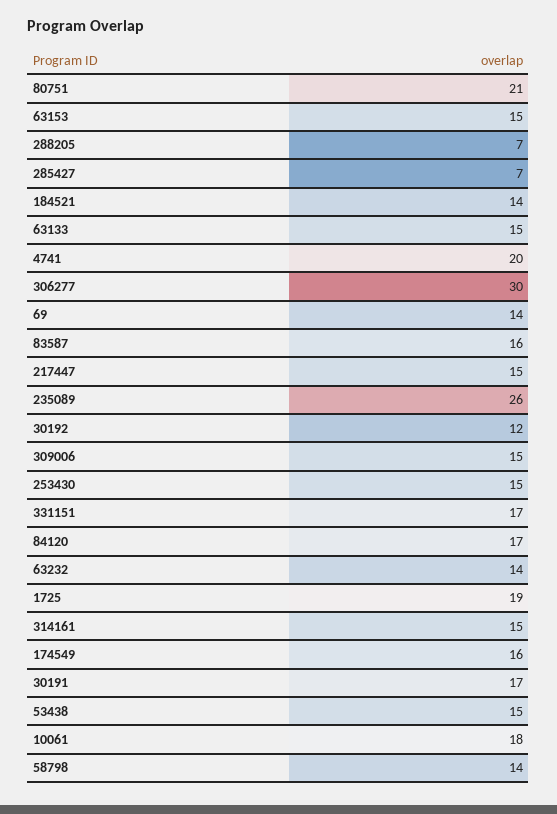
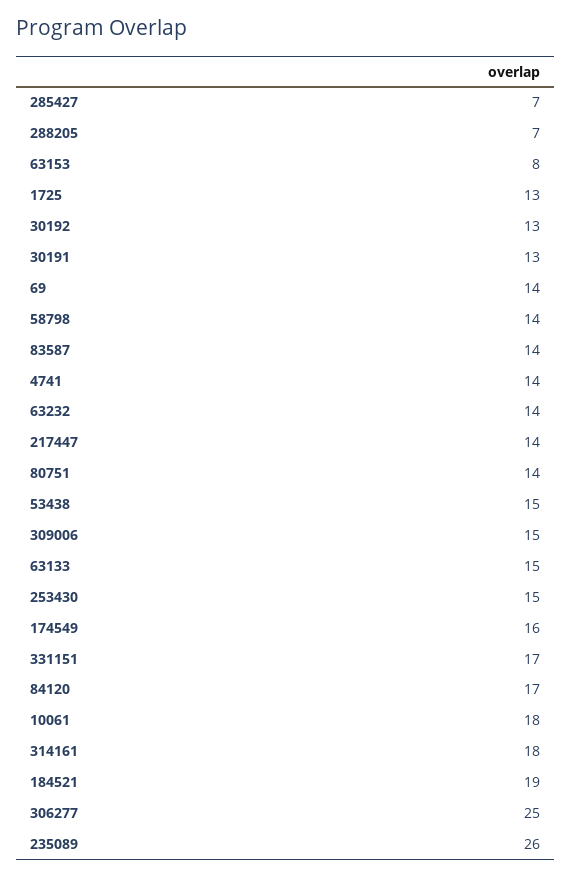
80751: 21 -> 14
63153: 15 -> 8
184521: 14 -> 19
4741: 20 -> 14
306277: 30 -> 25
83587: 16 -> 14
217447: 15 -> 14
30192: 12 -> 13
1725: 19 -> 13
314161: 15 -> 18
30191: 17 -> 13

